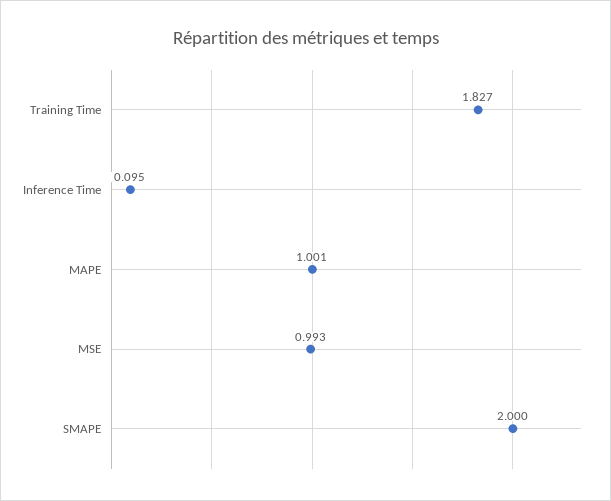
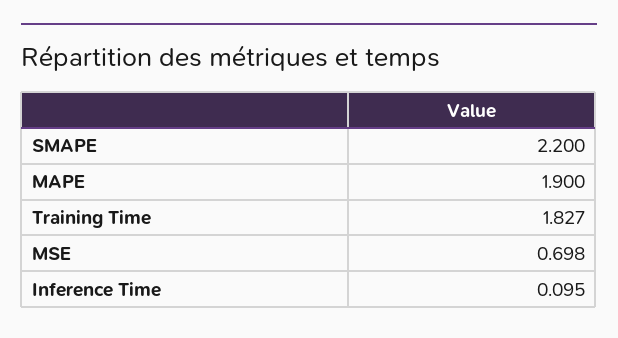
MAPE: 1.001 -> 1.9
MSE: 0.993 -> 0.698
SMAPE: 2 -> 2.2

